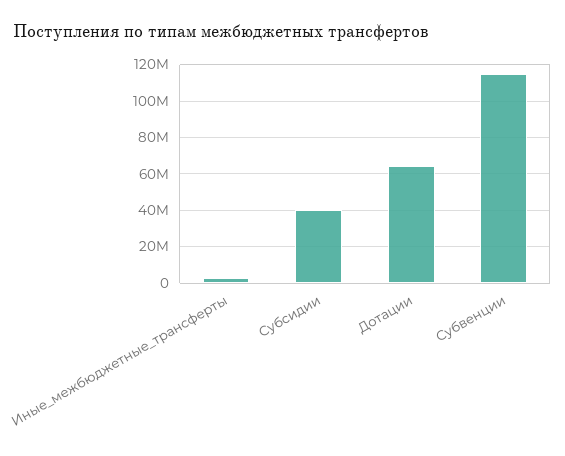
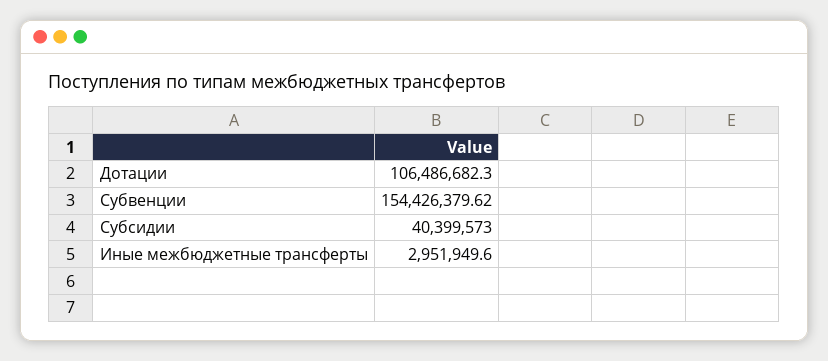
Дотации: 65000000 -> 106486682.3
Субвенции: 115000000 -> 154426379.62

